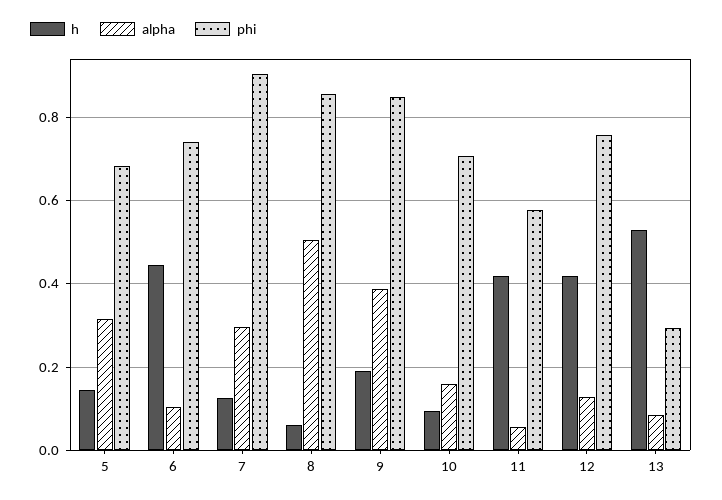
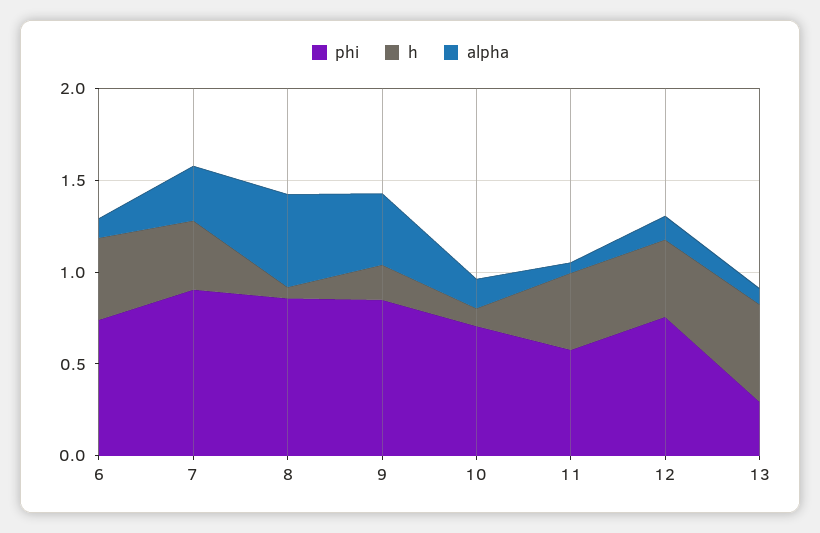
h, 5: 0.14 -> none
alpha, 5: 0.32 -> none
phi, 5: 0.68 -> none
h, 7: 0.12 -> 0.4

